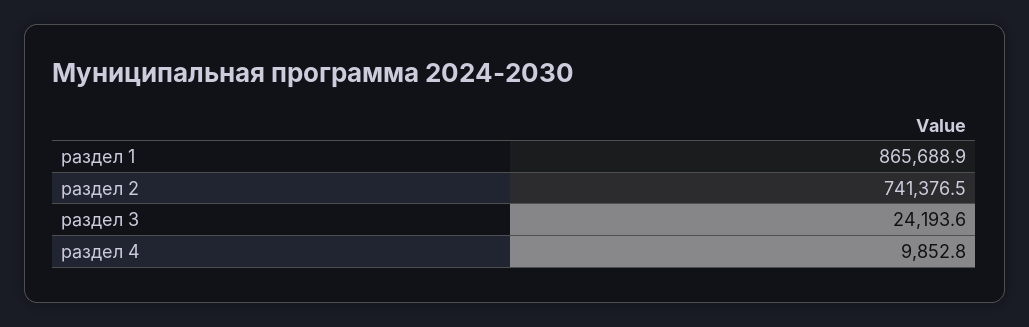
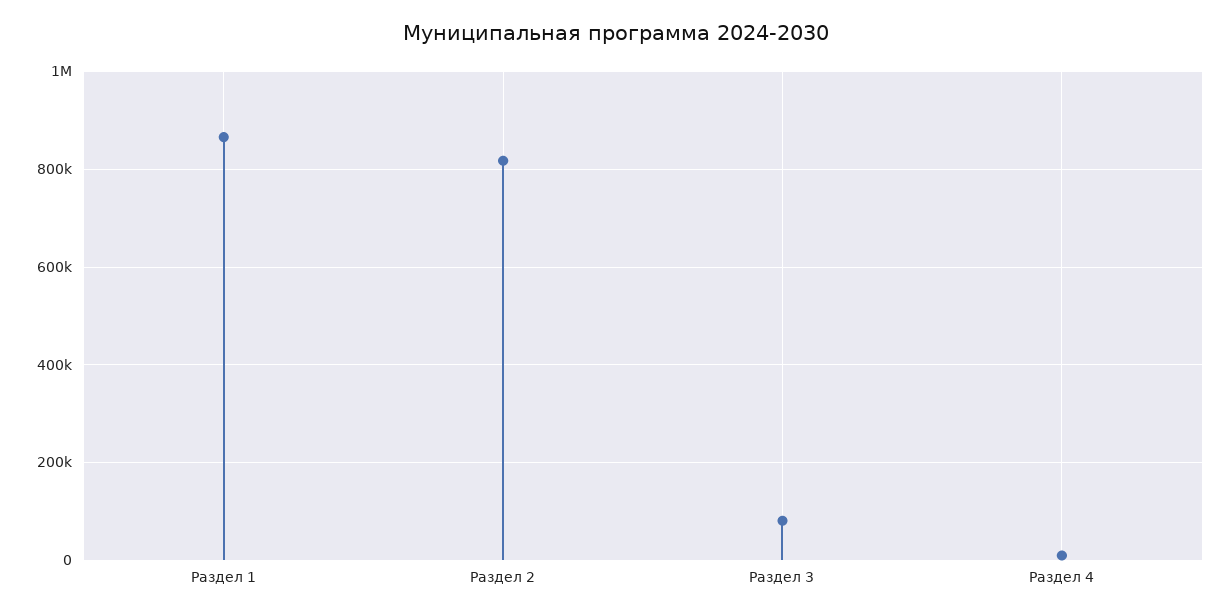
раздел 2: 741376.5 -> 820000
раздел 3: 24193.6 -> 80000

